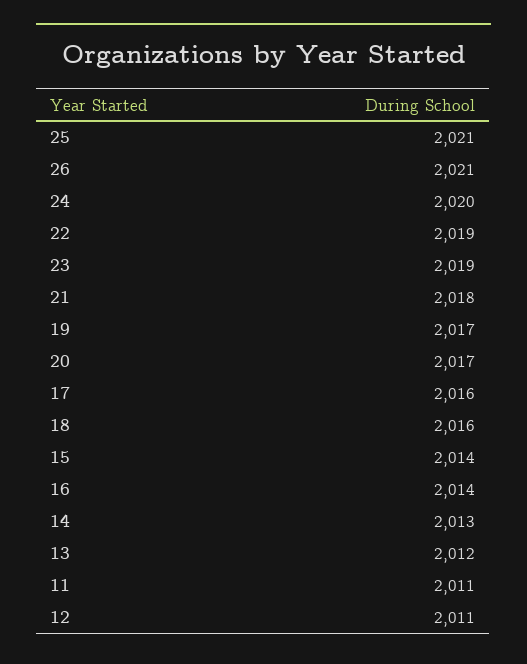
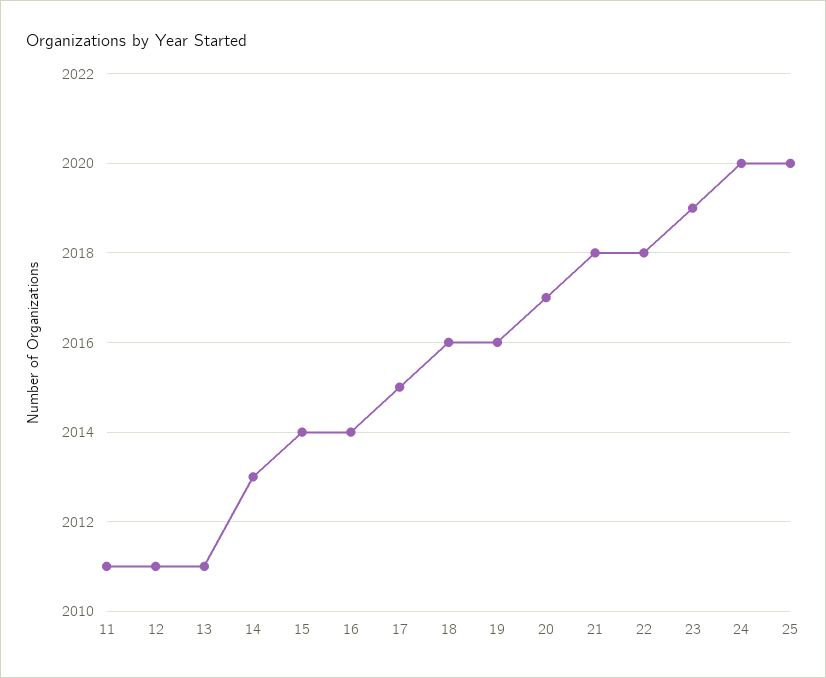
25: 2021 -> 2020
26: 2021 -> none
22: 2019 -> 2018
19: 2017 -> 2016
17: 2016 -> 2015
13: 2012 -> 2011

